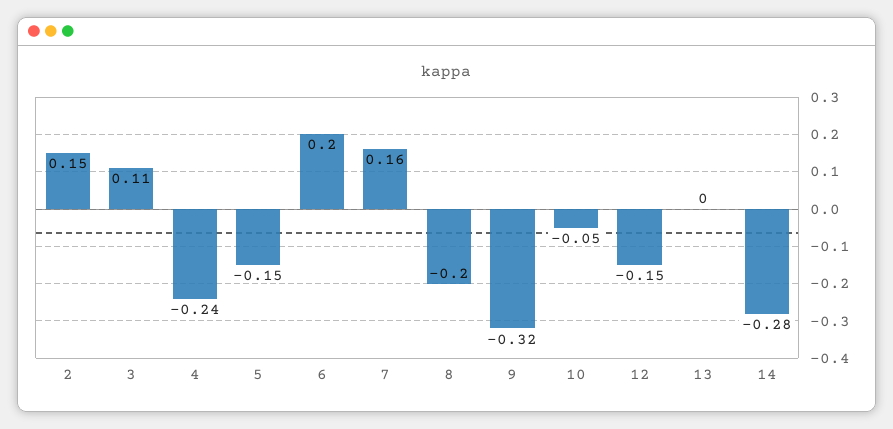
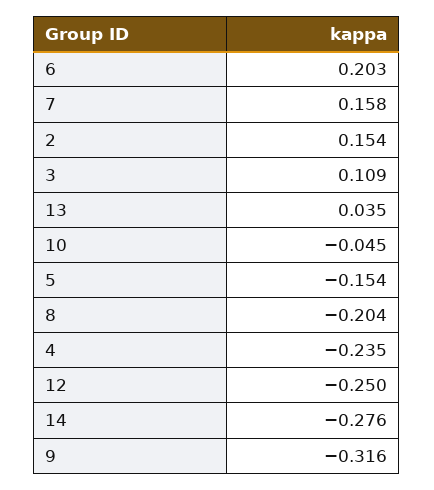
12: -0.15 -> -0.25
13: 0 -> 0.035

